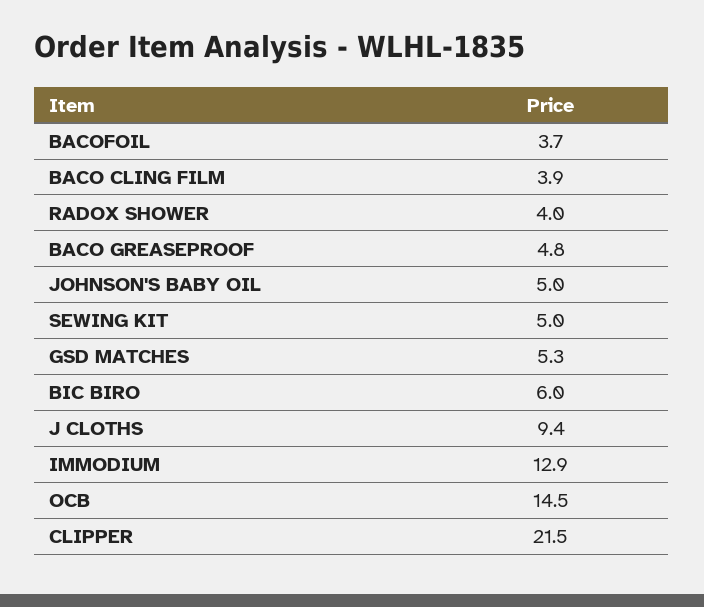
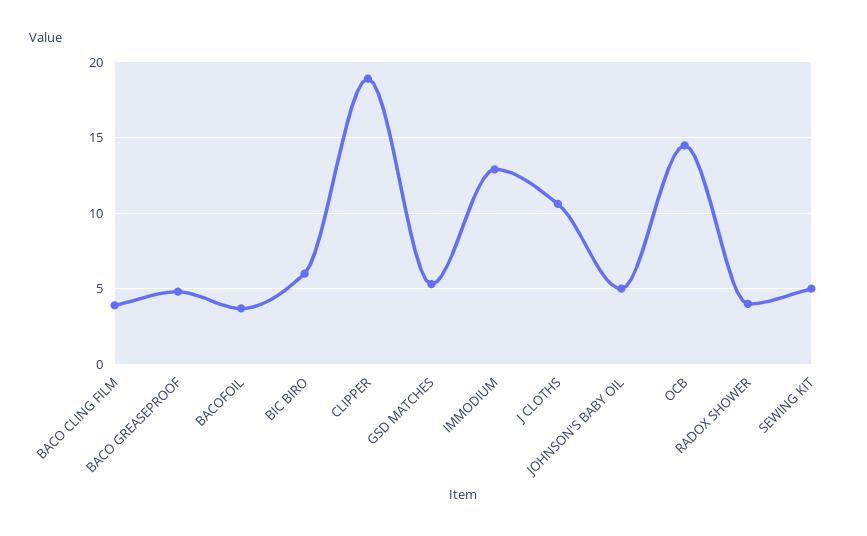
J CLOTHS: 9.4 -> 10.5
CLIPPER: 21.5 -> 19

